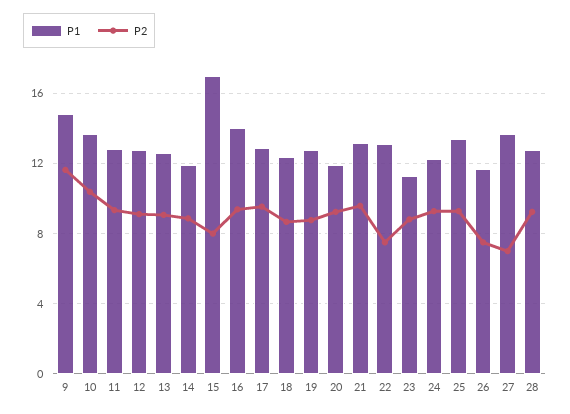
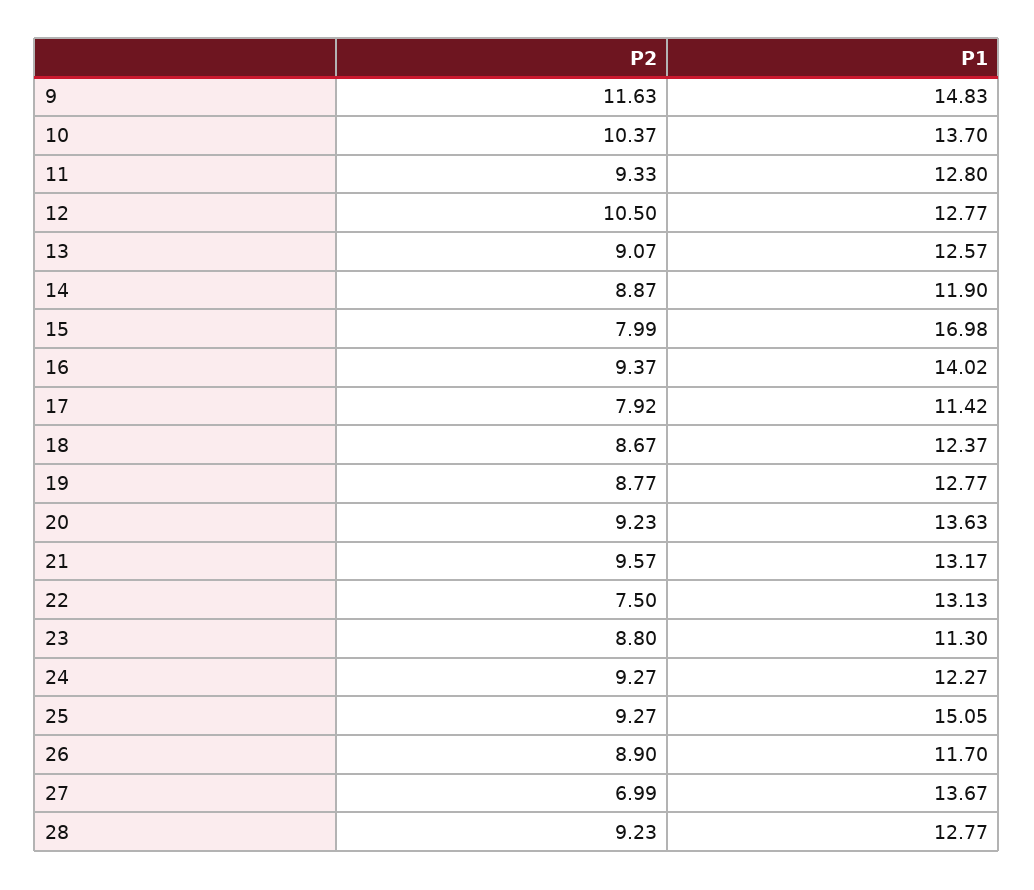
P2, 12: 9 -> 10.5
P1, 17: 13 -> 11.42
P2, 17: 9.5 -> 7.92
P1, 20: 12 -> 13.63
P1, 25: 13.5 -> 15.05
P2, 26: 7.5 -> 8.9

